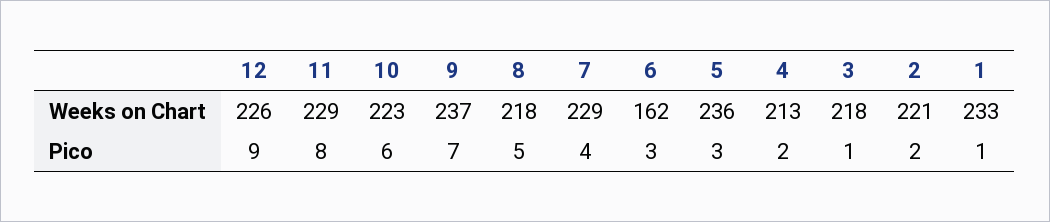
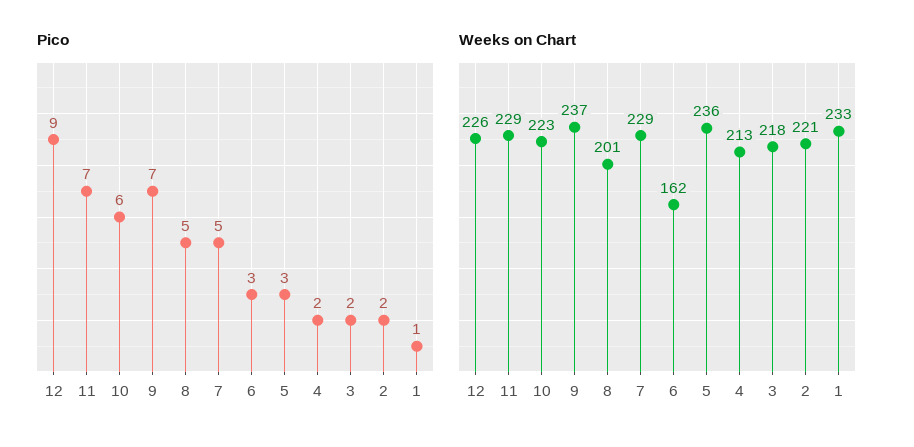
Weeks on Chart, 8: 218 -> 201
Pico, 11: 8 -> 7
Pico, 7: 4 -> 5
Pico, 3: 1 -> 2

